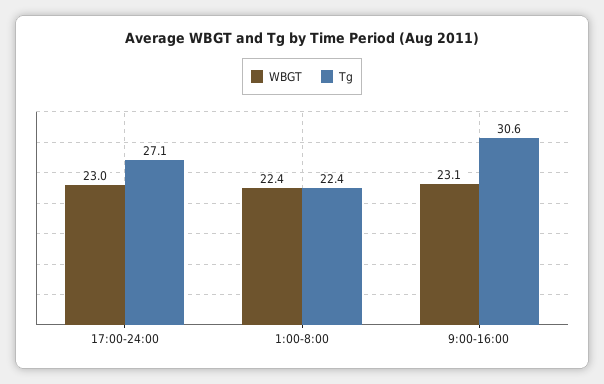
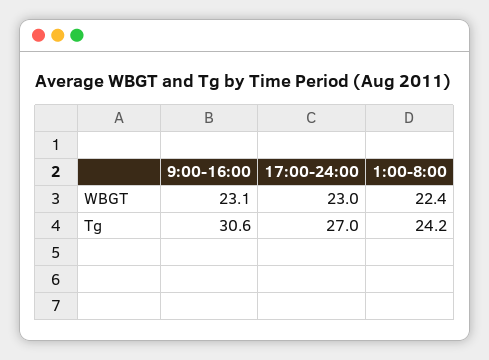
Tg, 17:00-24:00: 27.1 -> 27
Tg, 1:00-8:00: 22.4 -> 24.2

